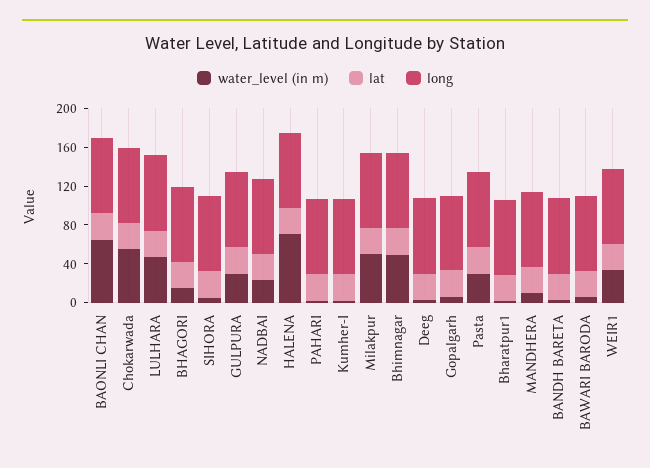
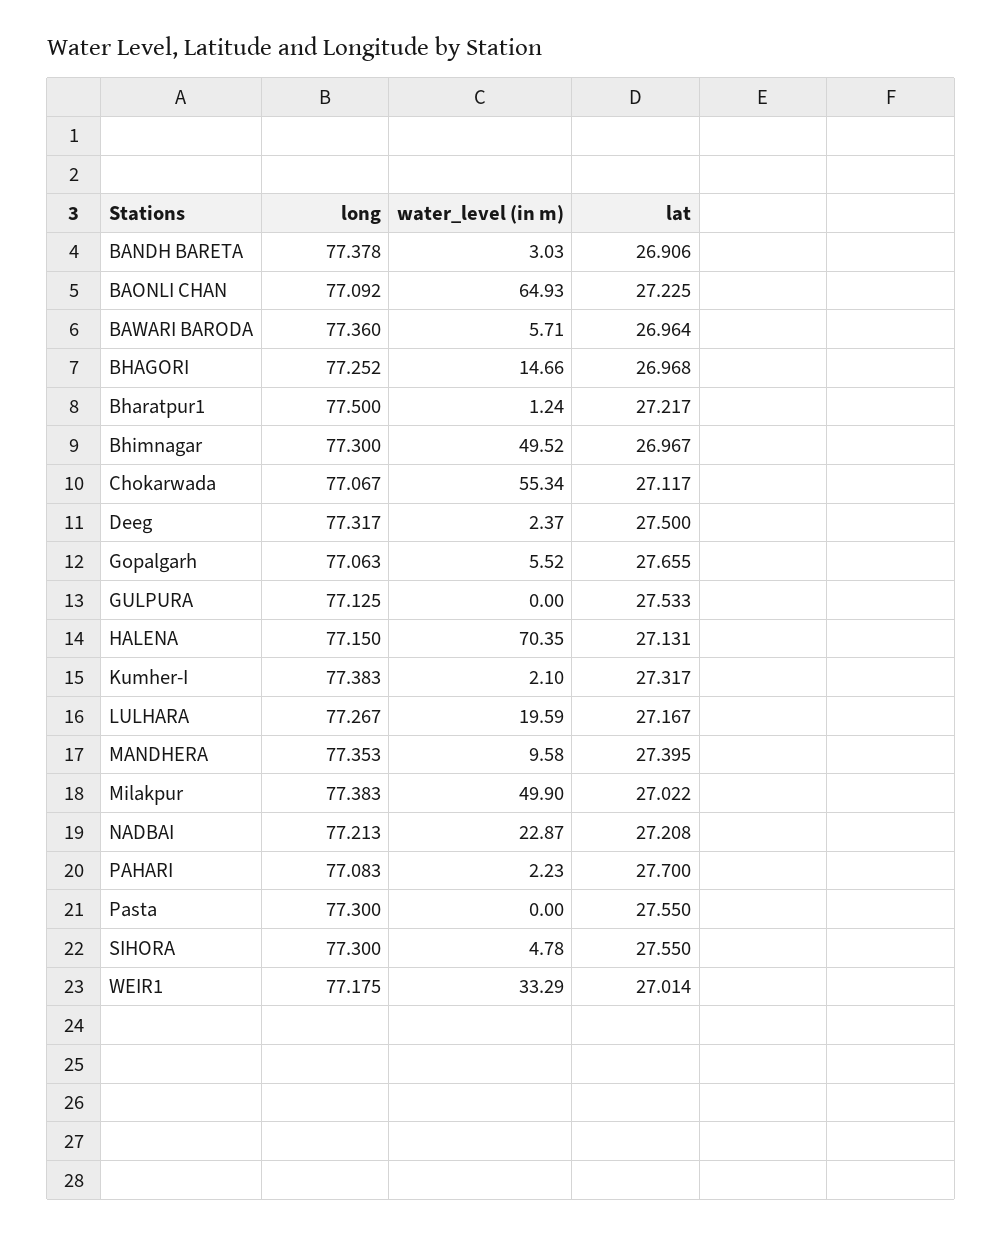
water_level (in m), LULHARA: 50 -> 19.59
water_level (in m), GULPURA: 30 -> 0
water_level (in m), Pasta: 30 -> 0

